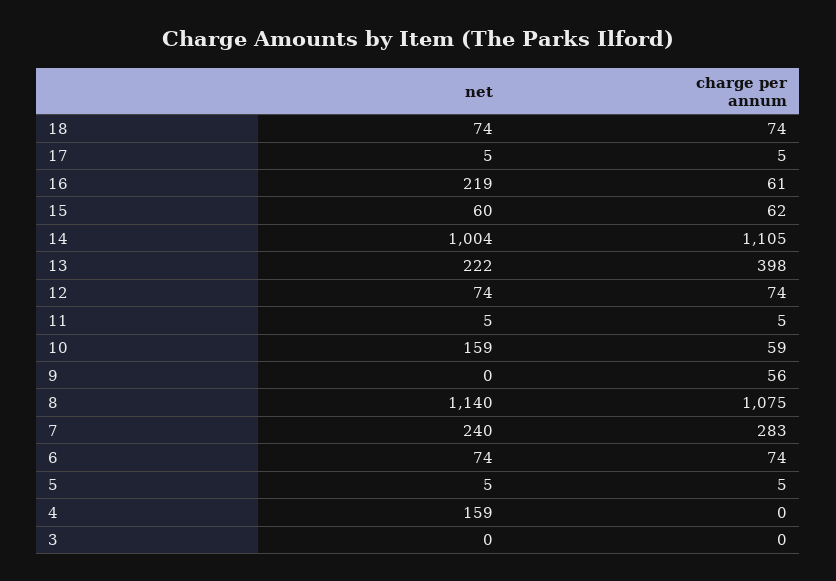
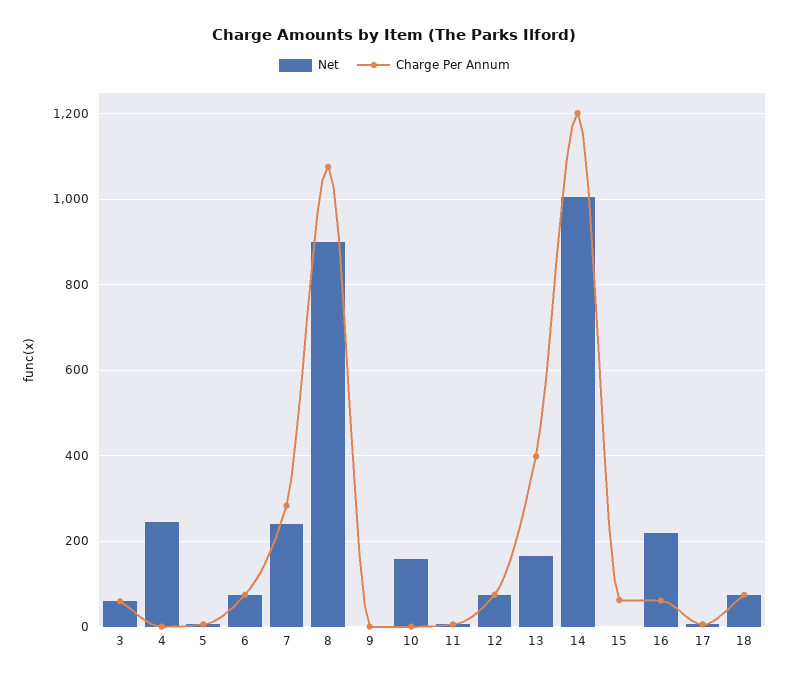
net, 15: 60 -> 0
charge per annum, 14: 1105 -> 1200
net, 13: 222 -> 160
charge per annum, 10: 59 -> 0
charge per annum, 9: 56 -> 0
net, 8: 1140 -> 900
net, 4: 159 -> 240
net, 3: 0 -> 60
charge per annum, 3: 0 -> 60

